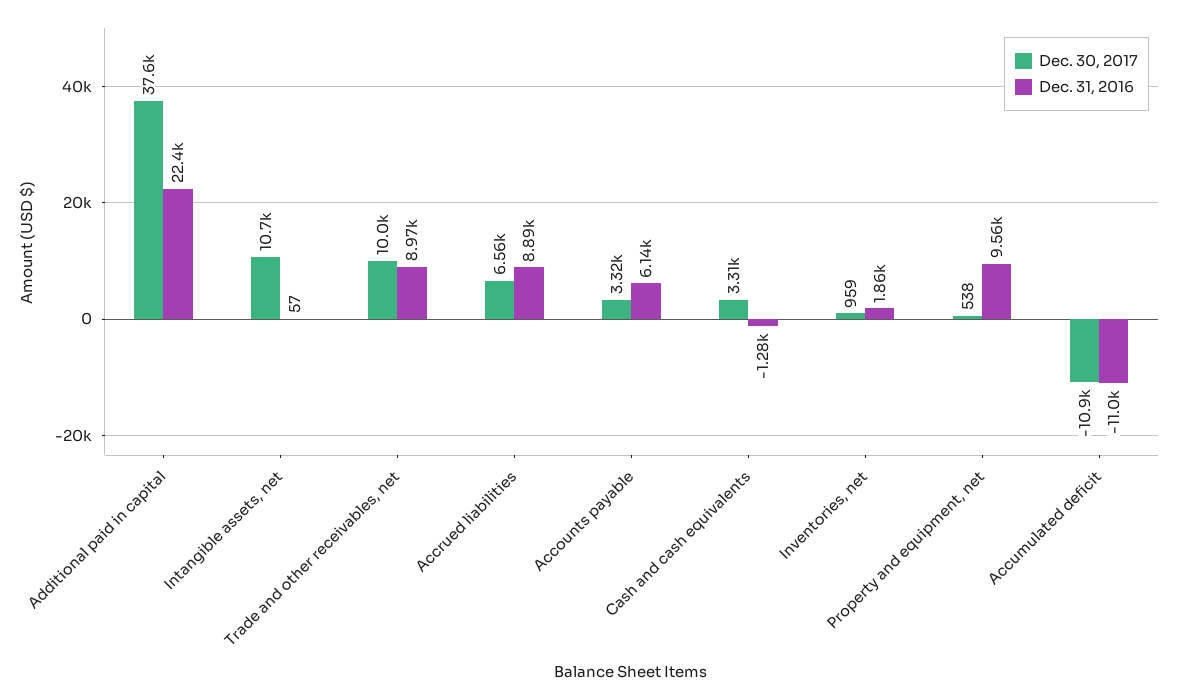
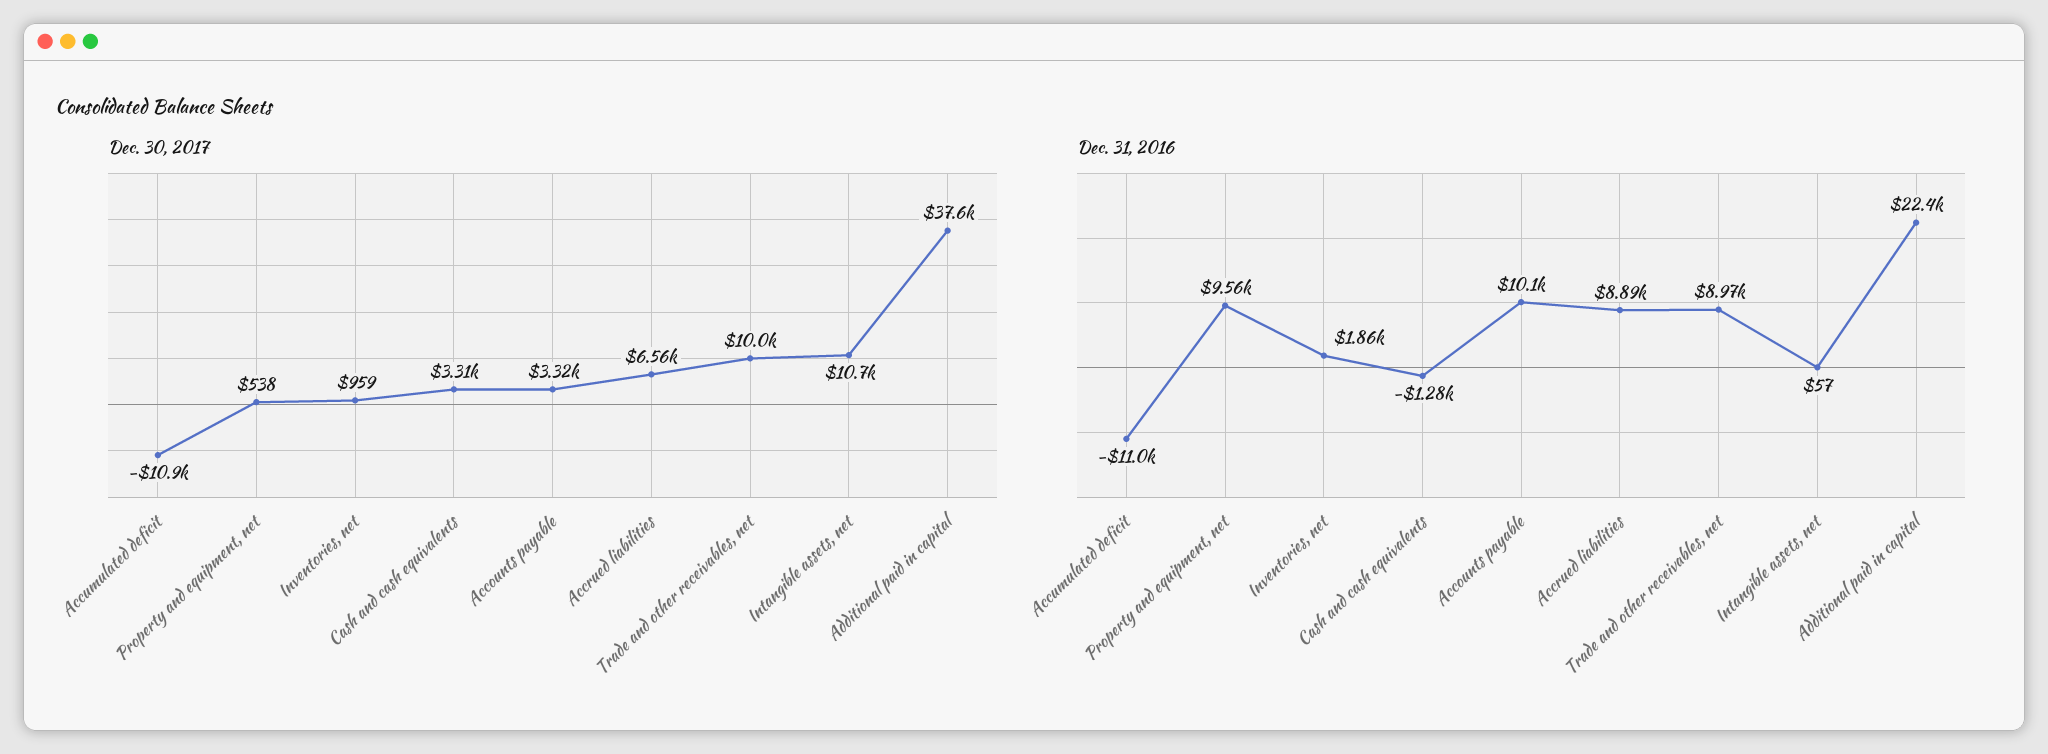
Dec. 31, 2016, Accounts payable: 6140 -> 10100

